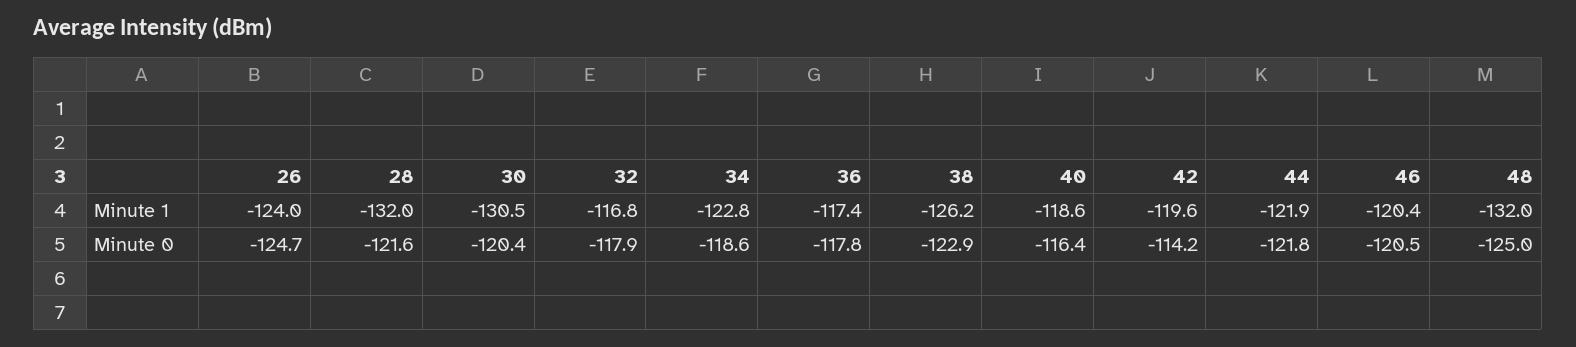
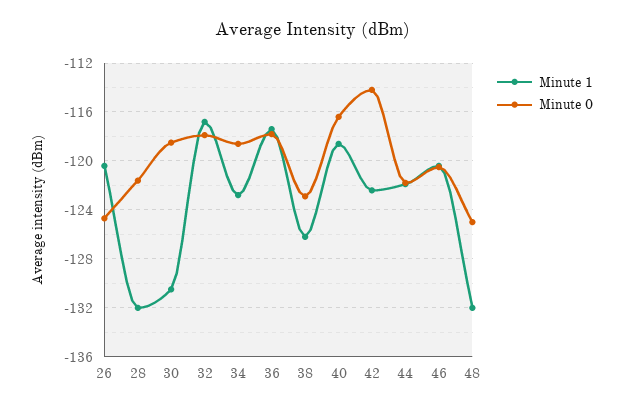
Minute 1, 26: -124 -> -120.5
Minute 1, 42: -119.6 -> -122.5
Minute 0, 30: -120.4 -> -118.5

